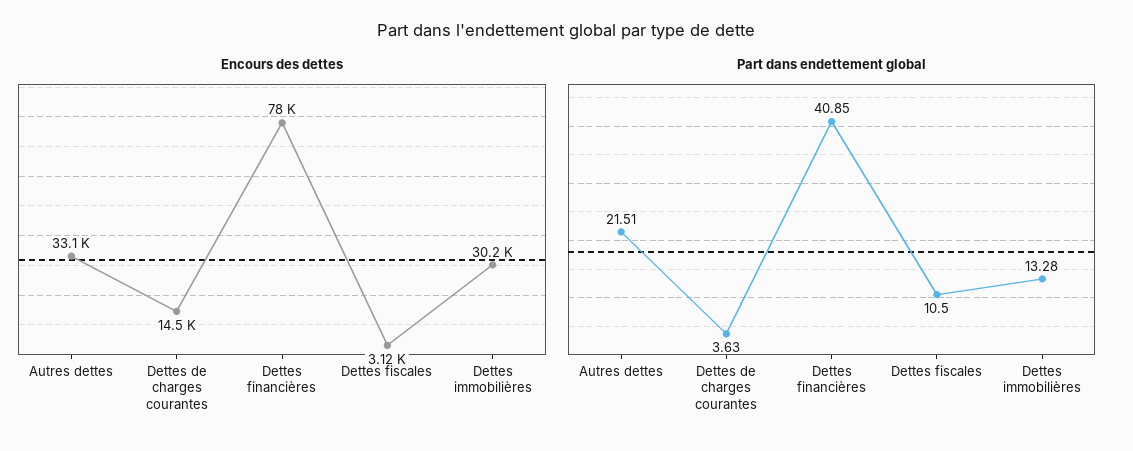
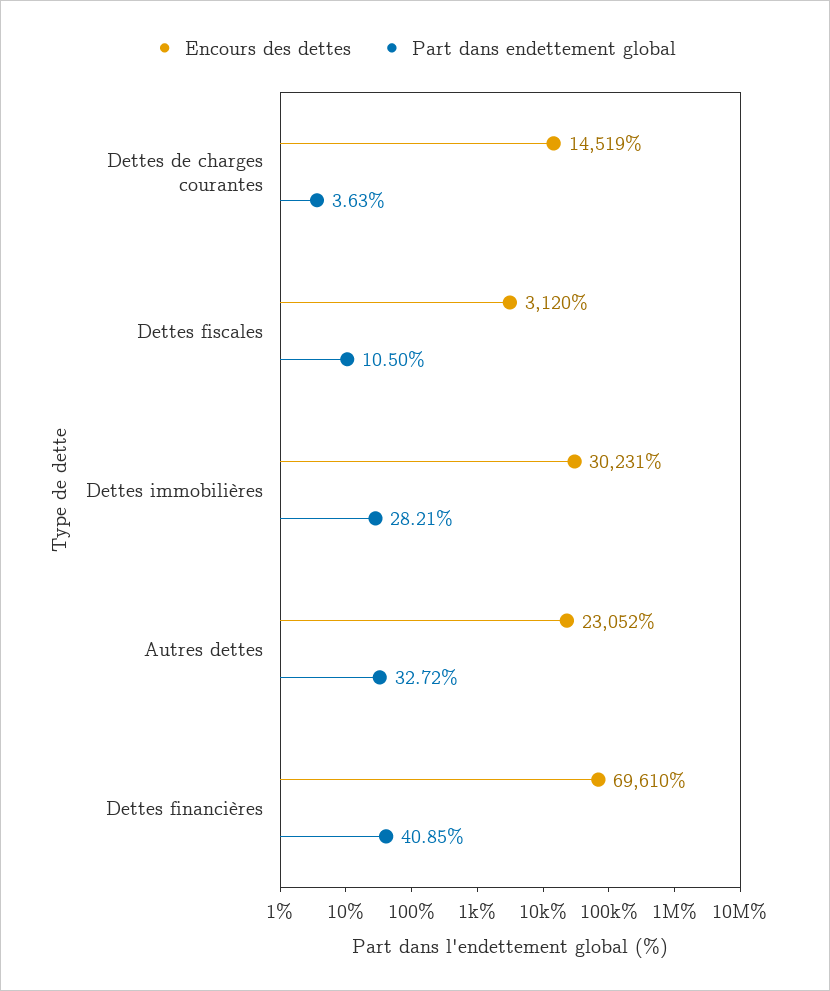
Encours des dettes, Autres dettes: 33100 -> 23052
Encours des dettes, Dettes financières: 78000 -> 69610
Part dans endettement global, Autres dettes: 21.51 -> 32.72
Part dans endettement global, Dettes immobilières: 13.28 -> 28.21

